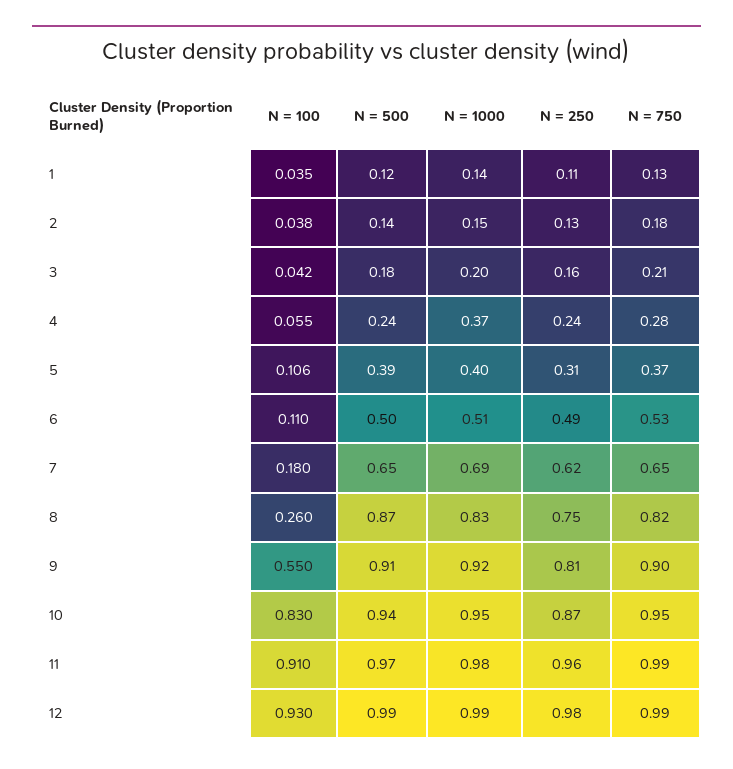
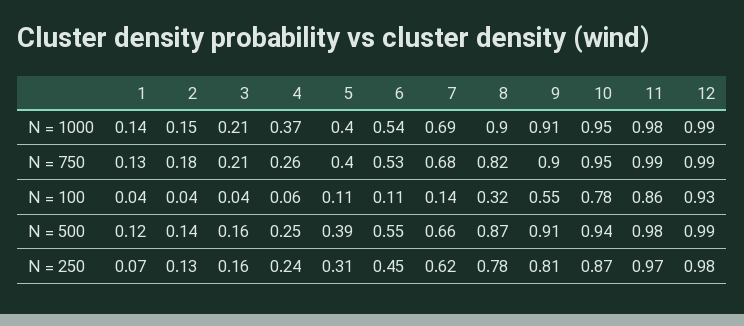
N = 250, 1: 0.11 -> 0.07
N = 500, 3: 0.18 -> 0.16
N = 1000, 3: 0.2 -> 0.21
N = 500, 4: 0.24 -> 0.25
N = 750, 4: 0.28 -> 0.26
N = 750, 5: 0.37 -> 0.4
N = 500, 6: 0.5 -> 0.55
N = 1000, 6: 0.51 -> 0.54
N = 250, 6: 0.49 -> 0.45
N = 100, 7: 0.18 -> 0.14
N = 500, 7: 0.65 -> 0.66
N = 750, 7: 0.65 -> 0.68
N = 100, 8: 0.26 -> 0.32
N = 1000, 8: 0.83 -> 0.9
N = 250, 8: 0.75 -> 0.78
N = 1000, 9: 0.92 -> 0.91
N = 100, 10: 0.83 -> 0.78
N = 100, 11: 0.91 -> 0.86
N = 500, 11: 0.97 -> 0.98
N = 250, 11: 0.96 -> 0.97

